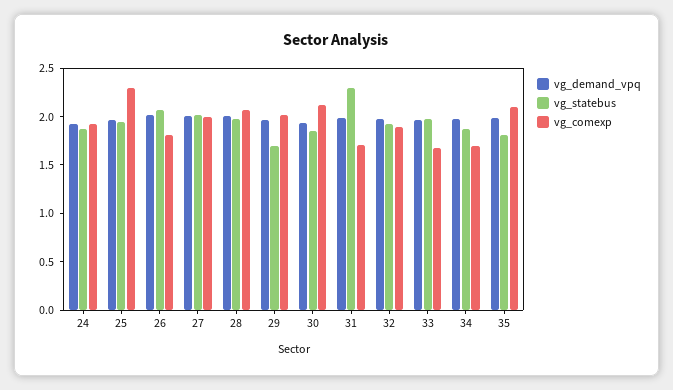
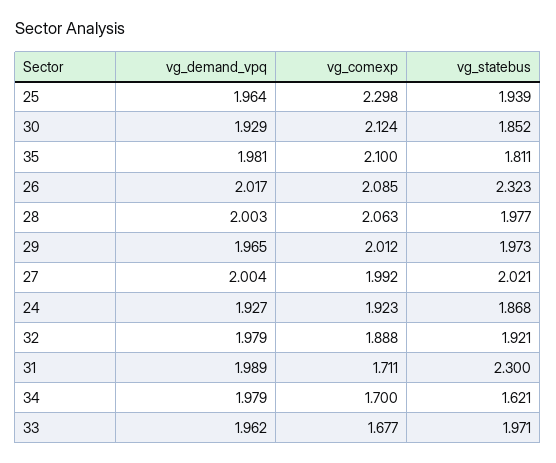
vg_statebus, 26: 2.1 -> 2.323
vg_comexp, 26: 1.8 -> 2.085
vg_statebus, 29: 1.7 -> 1.973
vg_statebus, 34: 1.9 -> 1.621

